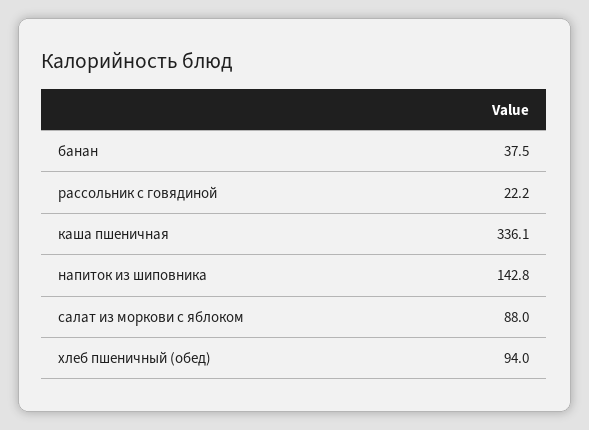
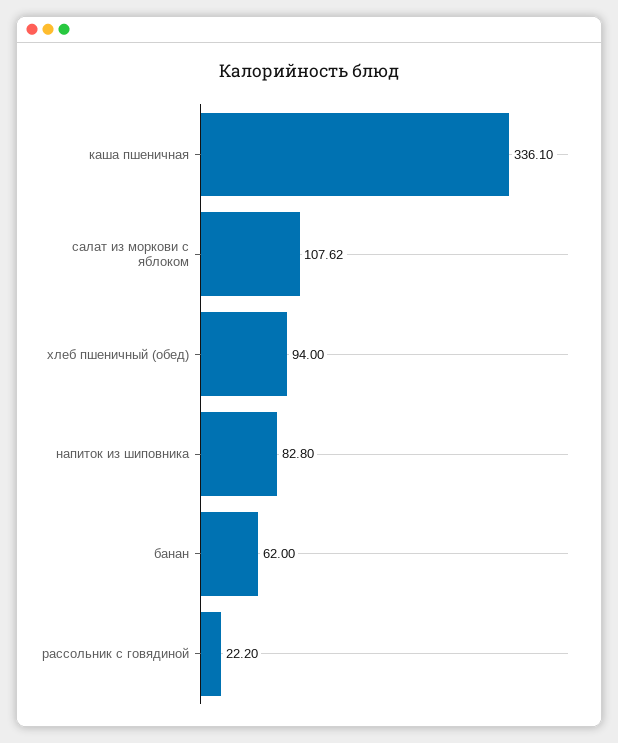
банан: 37.5 -> 62
напиток из шиповника: 142.8 -> 82.8
салат из моркови с яблоком: 88 -> 107.62

